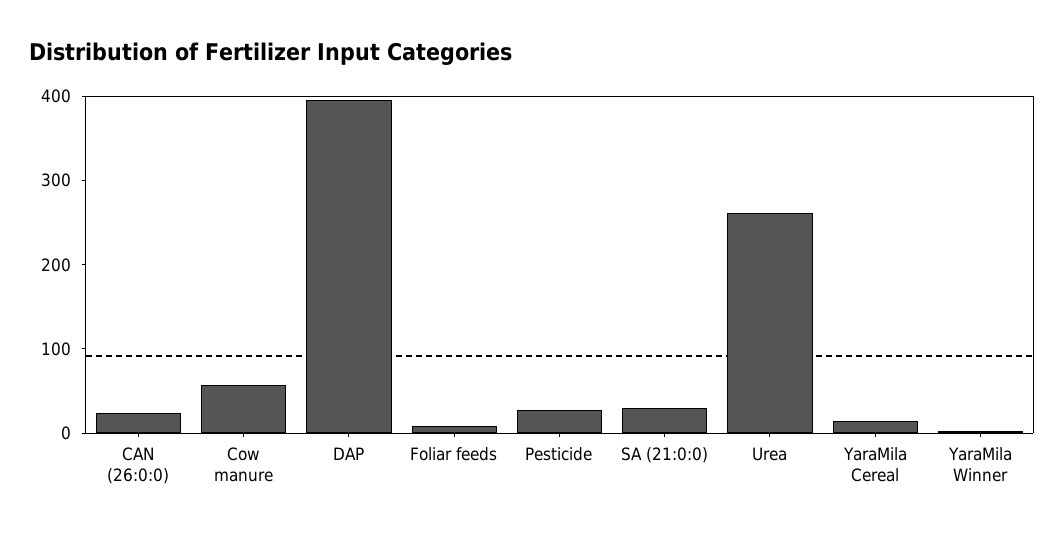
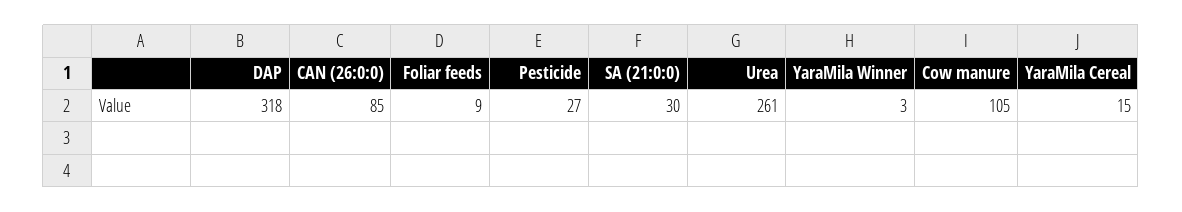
CAN (26:0:0): 20 -> 85
Cow manure: 60 -> 105
DAP: 400 -> 318

